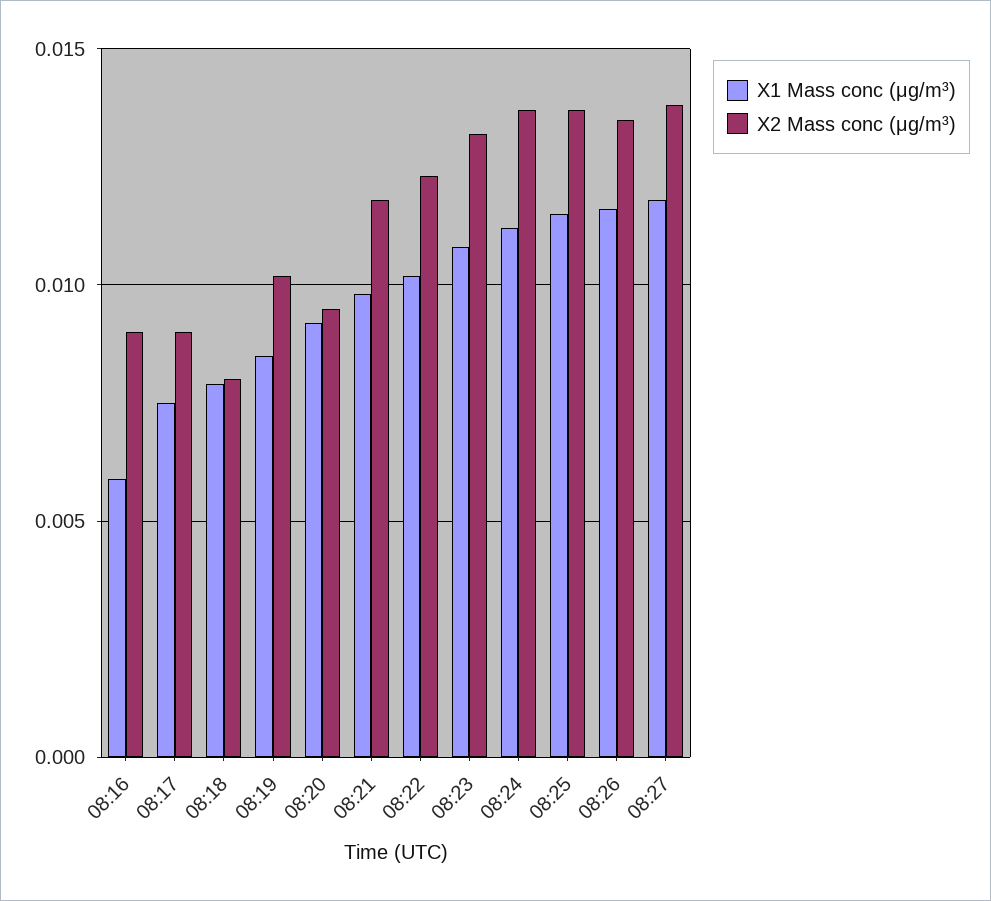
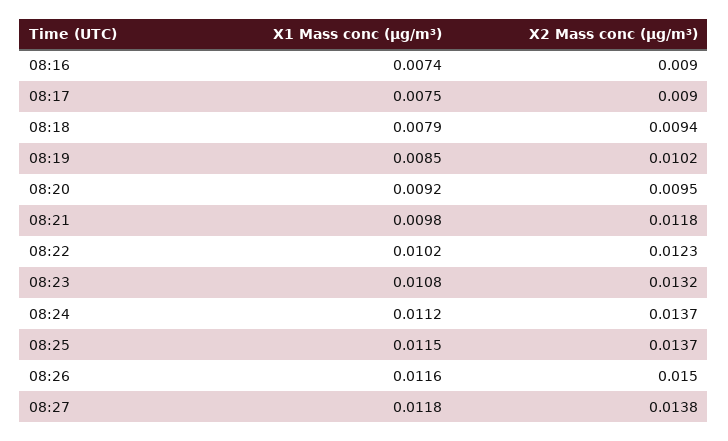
X1 Mass conc (μg/m³), 08:16: 0.006 -> 0.0074
X2 Mass conc (μg/m³), 08:18: 0.008 -> 0.0094
X2 Mass conc (μg/m³), 08:26: 0.0135 -> 0.015

